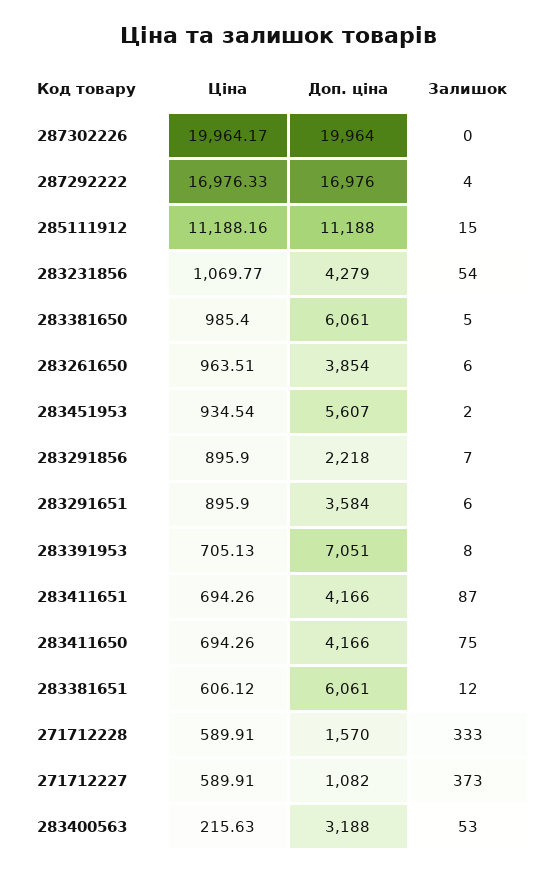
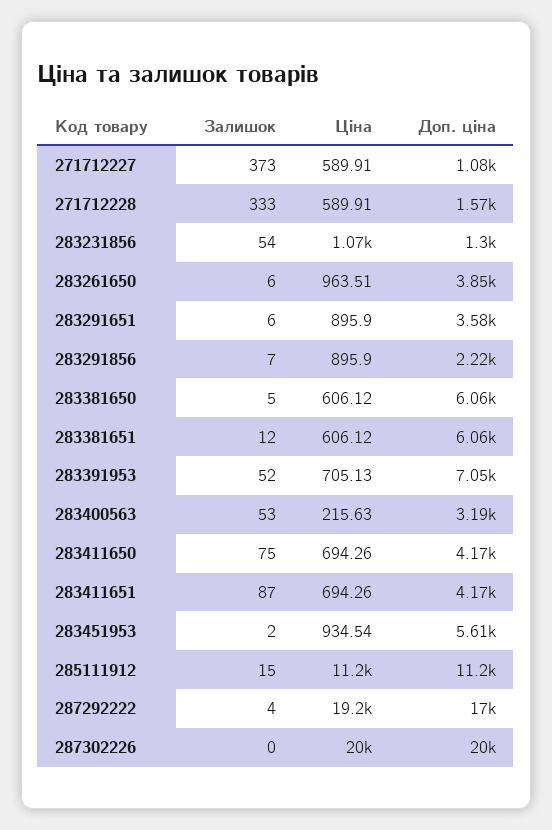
Ціна, 287292222: 16976.33 -> 19200
Доп. ціна, 283231856: 4279 -> 1300
Ціна, 283381650: 985.4 -> 606.12
Залишок, 283391953: 8 -> 52

